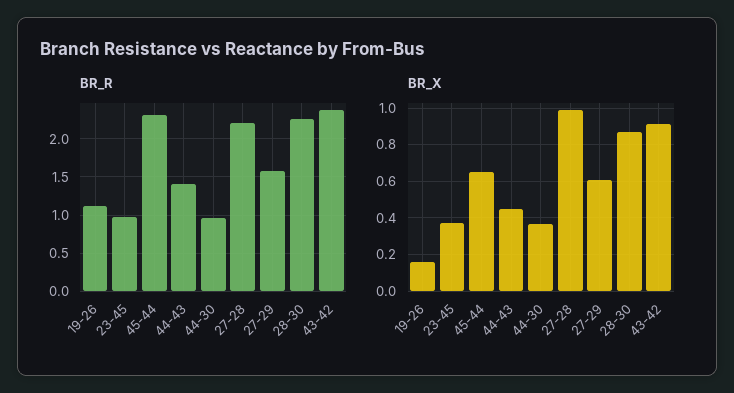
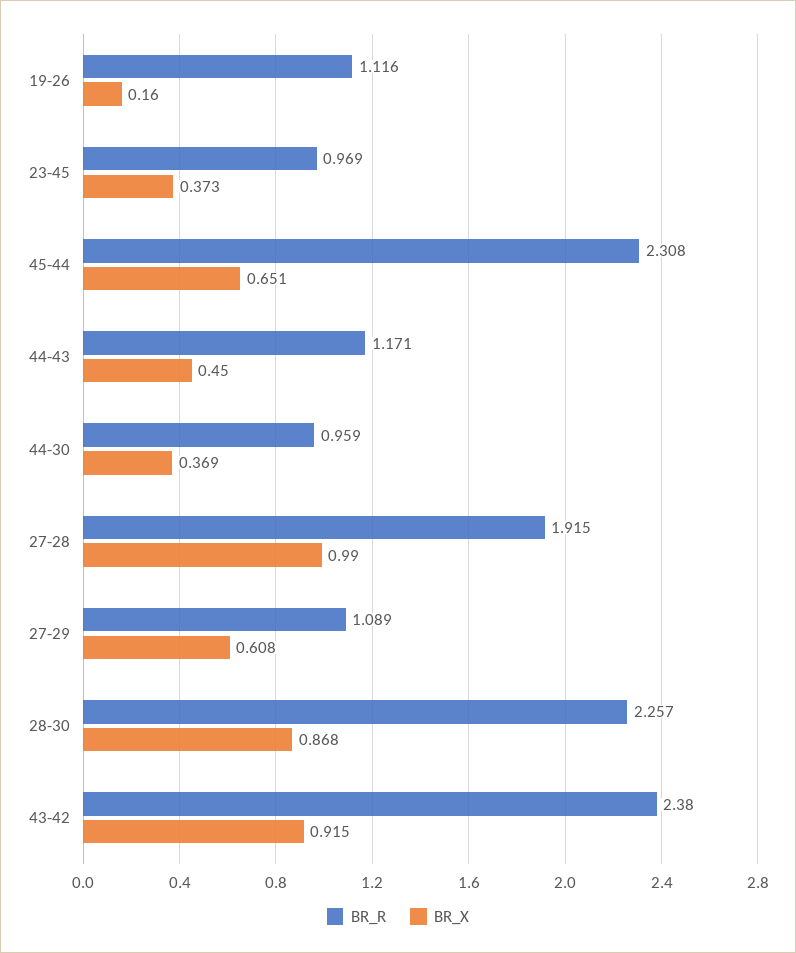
BR_R, 44-43: 1.4 -> 1.171
BR_R, 27-28: 2.2 -> 1.915
BR_R, 27-29: 1.6 -> 1.089

